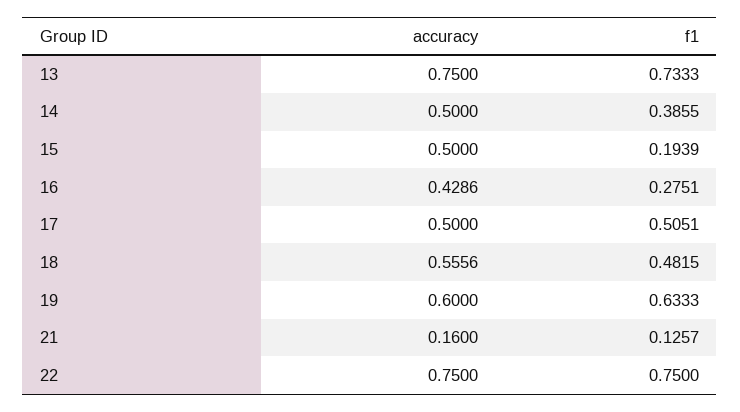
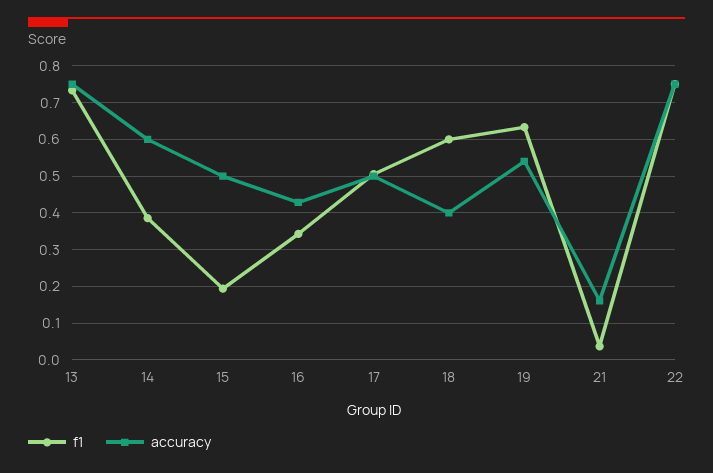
accuracy, 14: 0.5 -> 0.6
f1, 16: 0.2751 -> 0.34
accuracy, 18: 0.5556 -> 0.4
f1, 18: 0.4815 -> 0.6
accuracy, 19: 0.6 -> 0.54
f1, 21: 0.1257 -> 0.04

